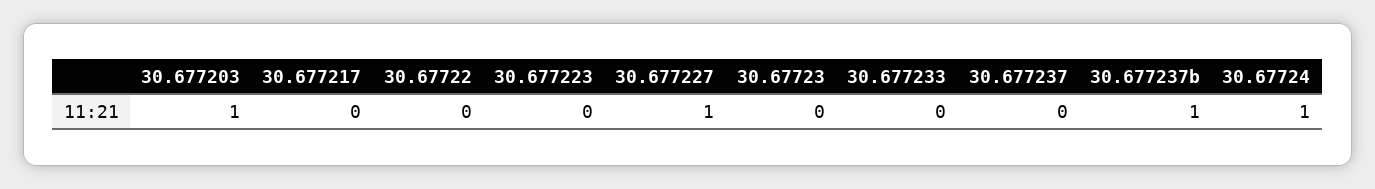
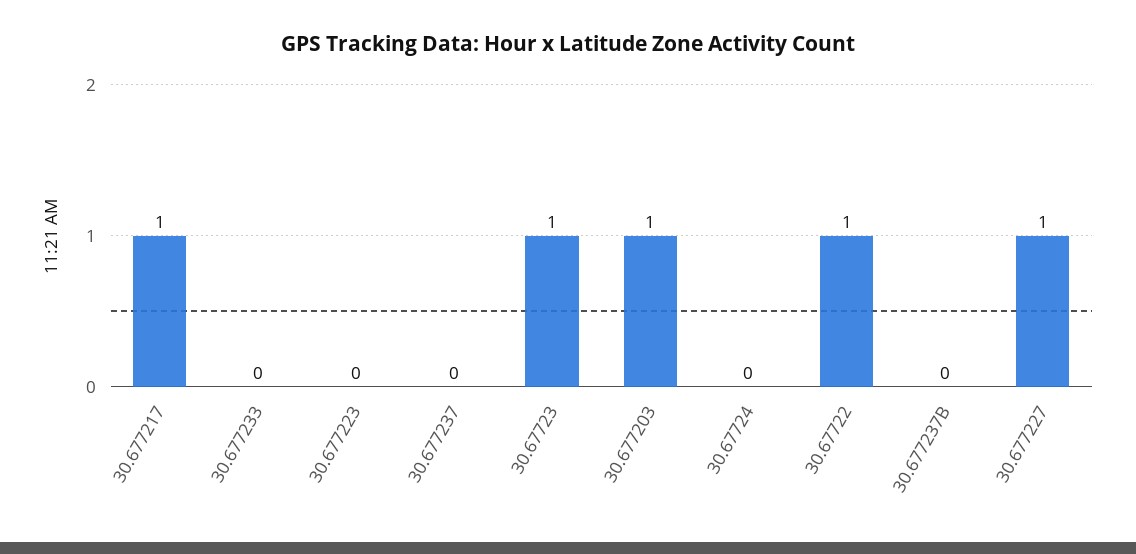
30.677217: 0 -> 1
30.67722: 0 -> 1
30.67723: 0 -> 1
30.677237b: 1 -> 0
30.67724: 1 -> 0

